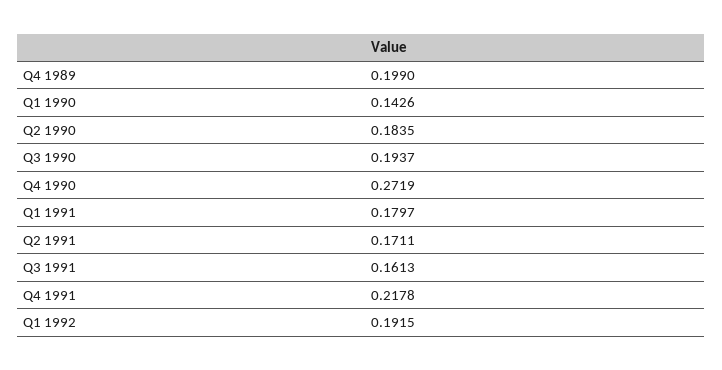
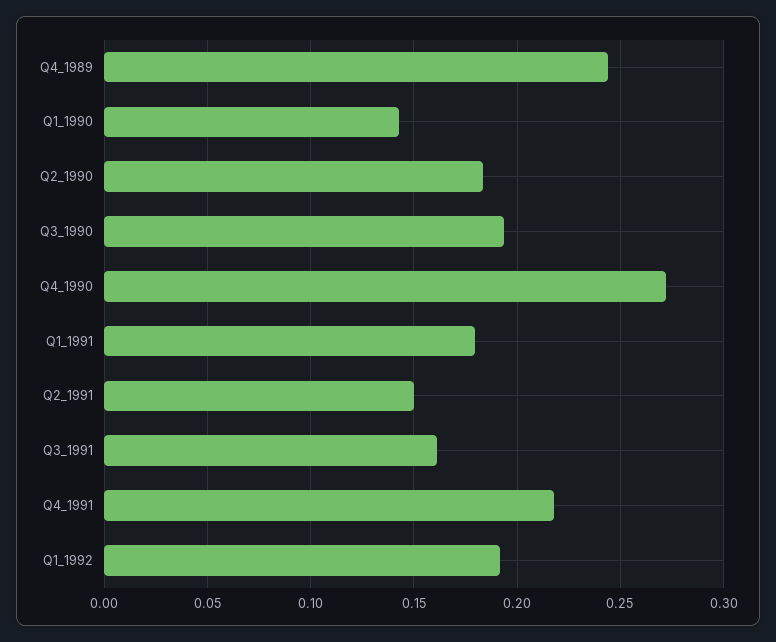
Q4 1989: 0.199 -> 0.245
Q2 1991: 0.1711 -> 0.15

